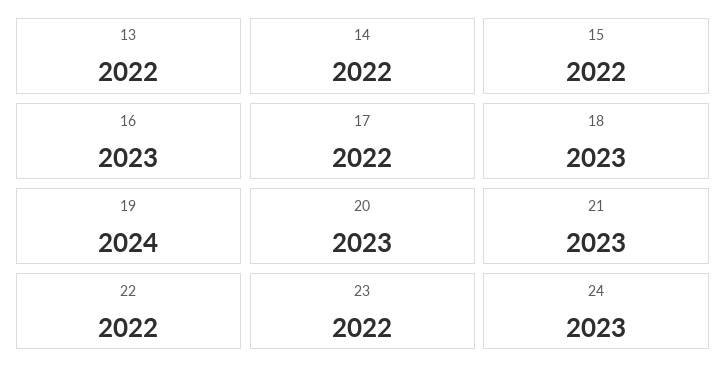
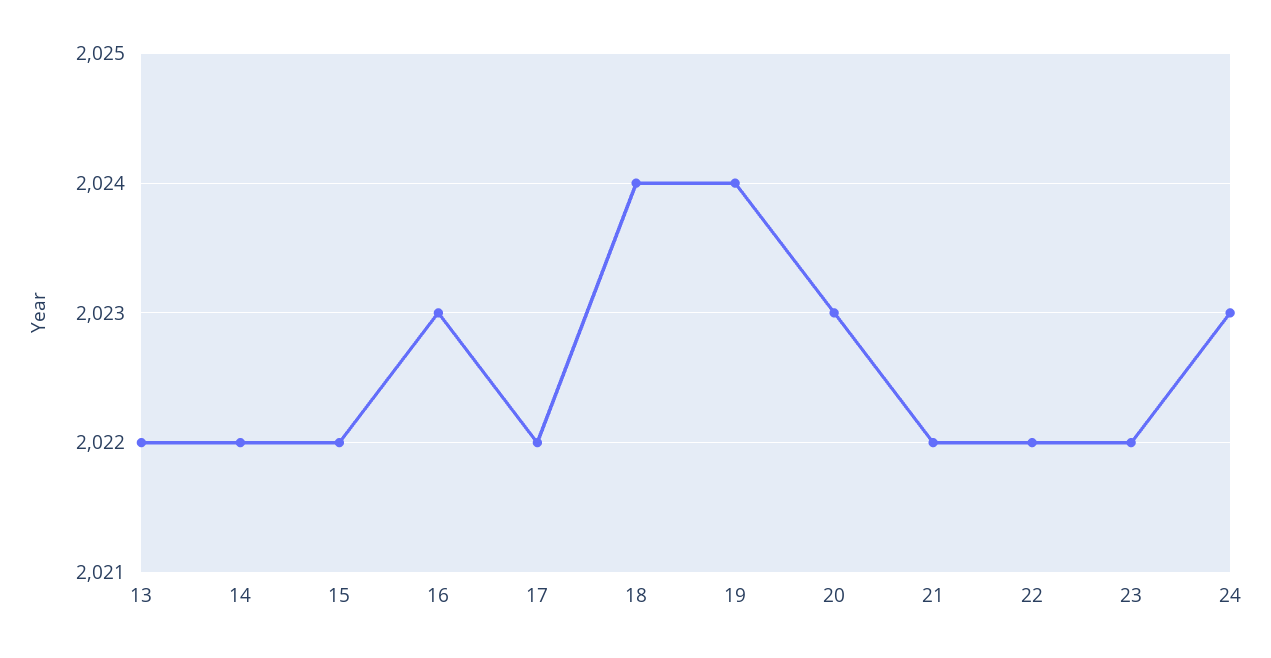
18: 2023 -> 2024
21: 2023 -> 2022

